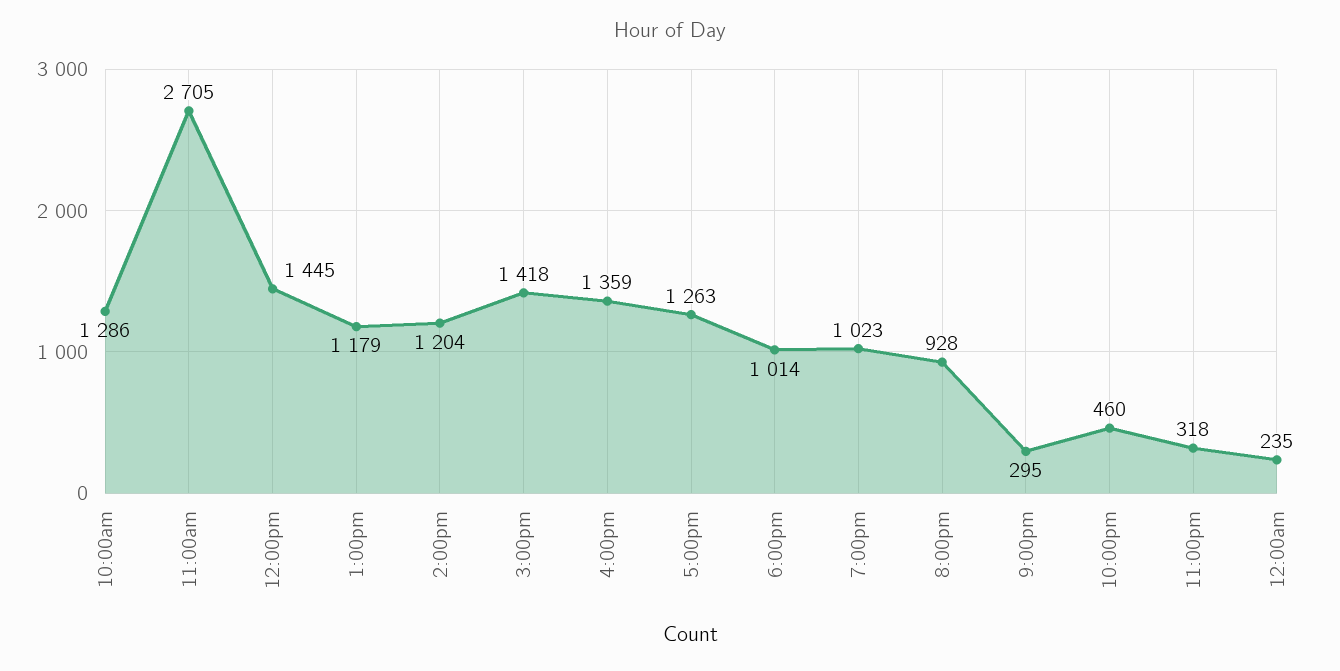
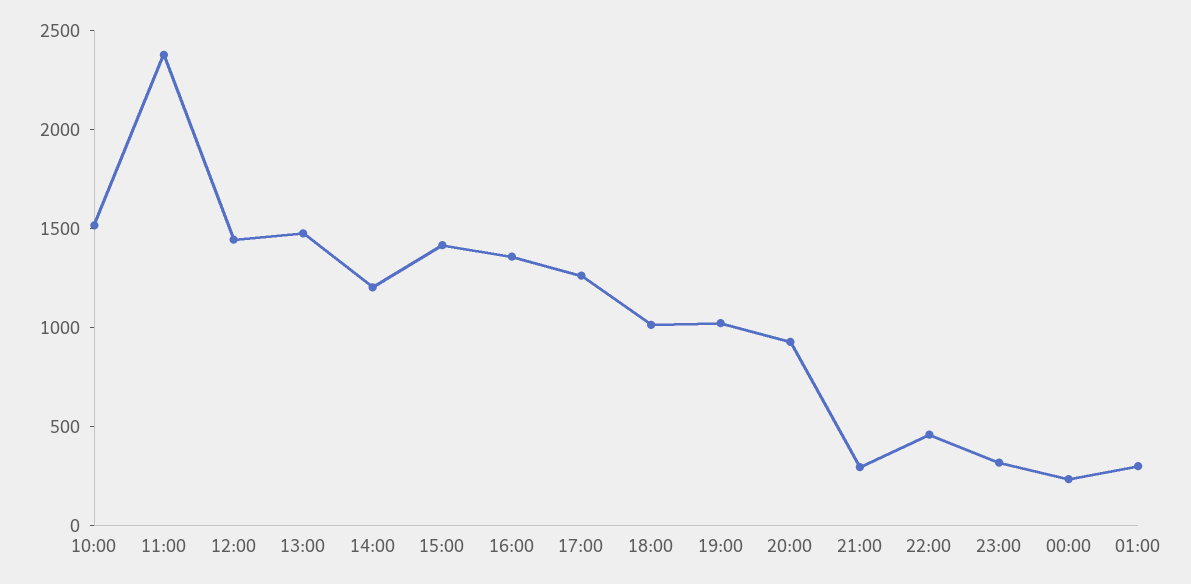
10:00am: 1286 -> 1500
11:00am: 2705 -> 2400
1:00pm: 1179 -> 1500
01:00: none -> 300

